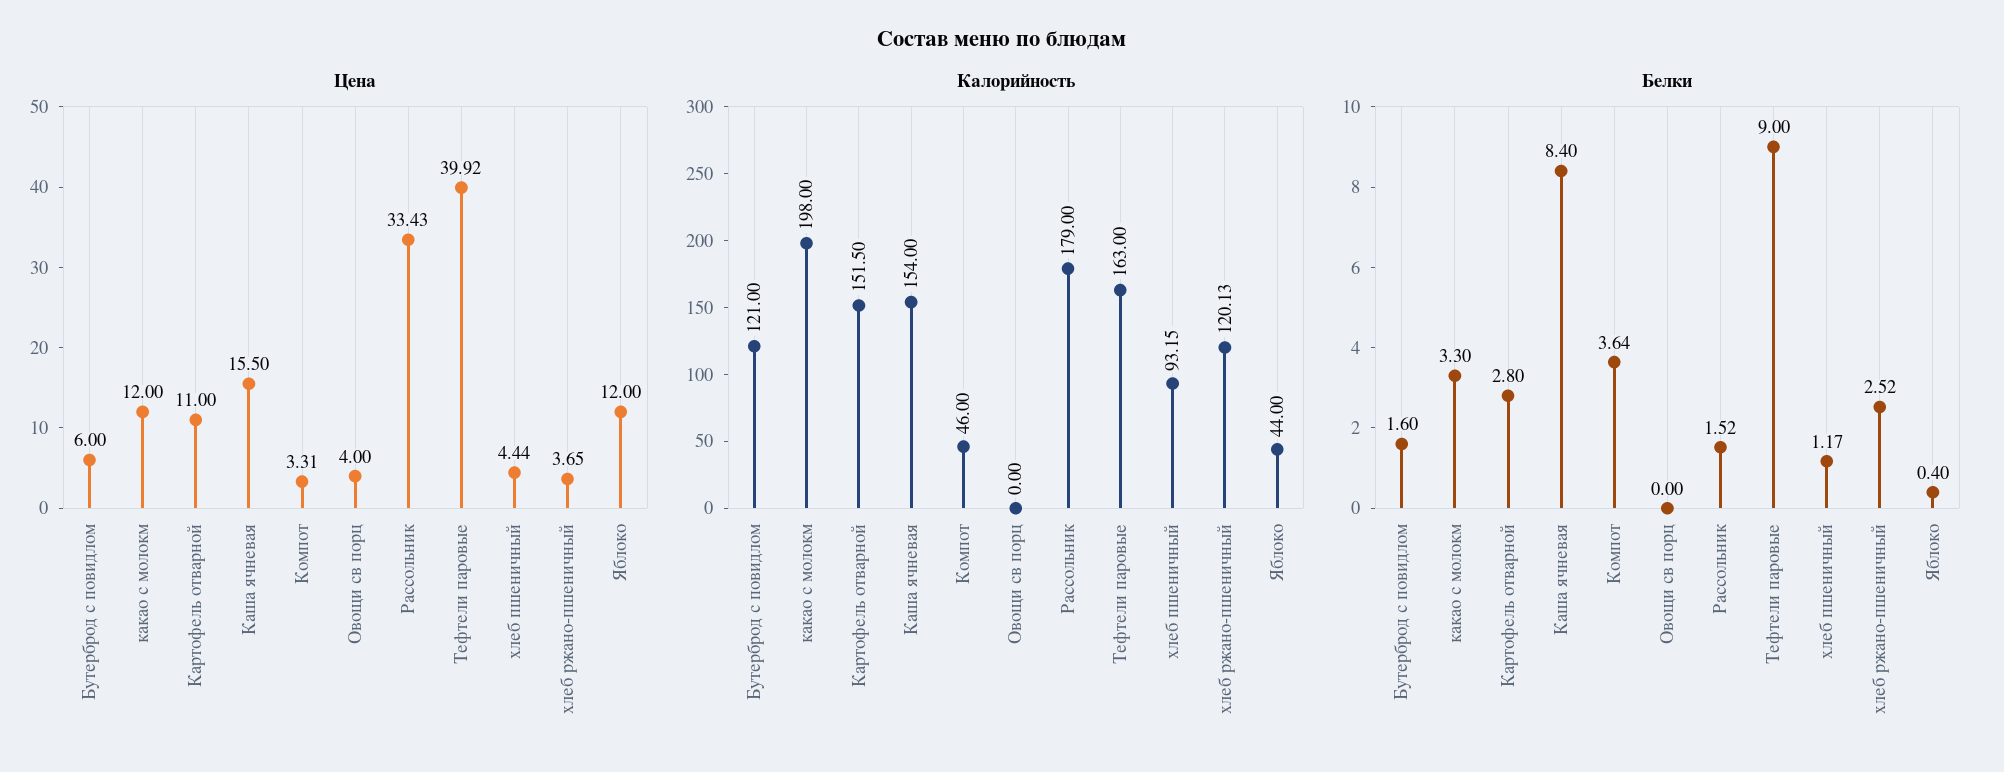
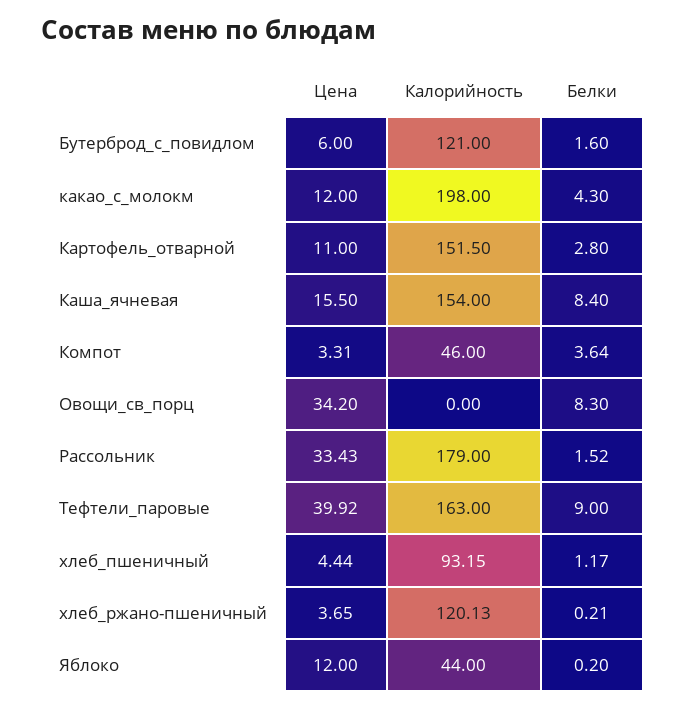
Цена, Овощи св порц: 4 -> 34.2
Белки, какао с молокм: 3.3 -> 4.3
Белки, Овощи св порц: 0 -> 8.3
Белки, хлеб ржано-пшеничный: 2.52 -> 0.21
Белки, Яблоко: 0.4 -> 0.2

